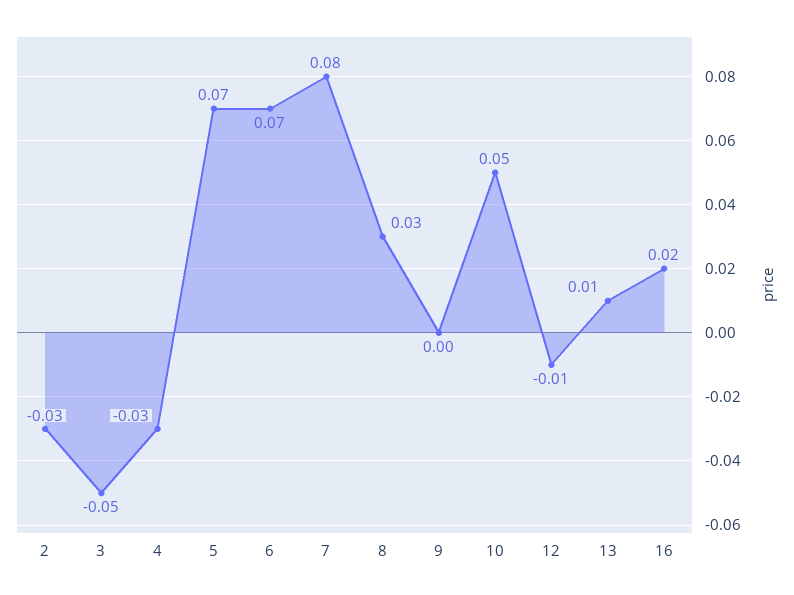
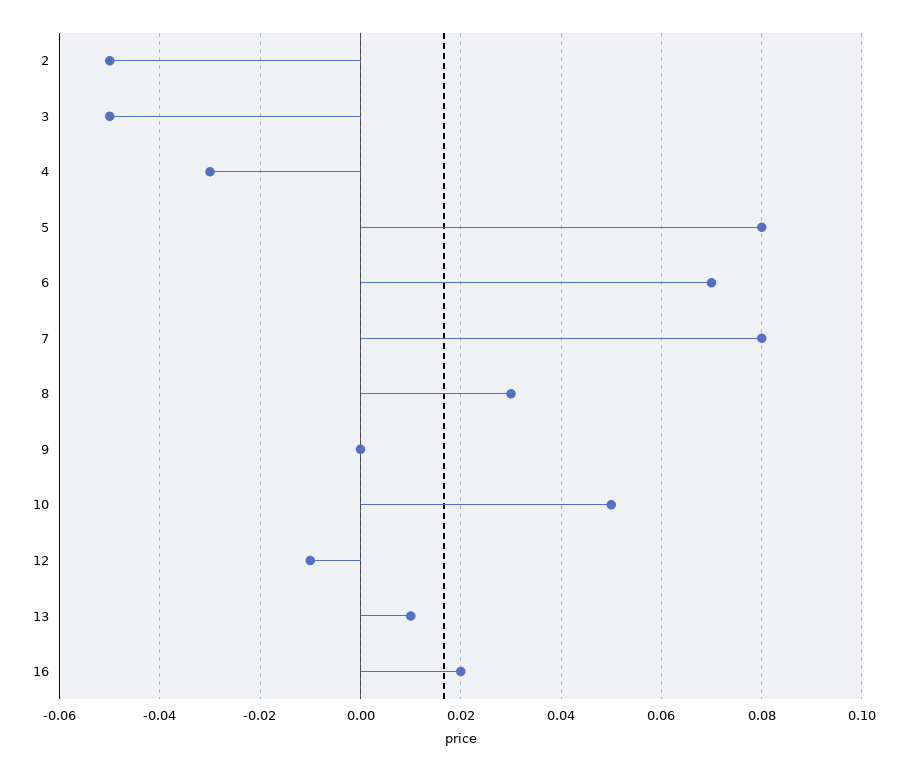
2: -0.03 -> -0.05
5: 0.07 -> 0.08

